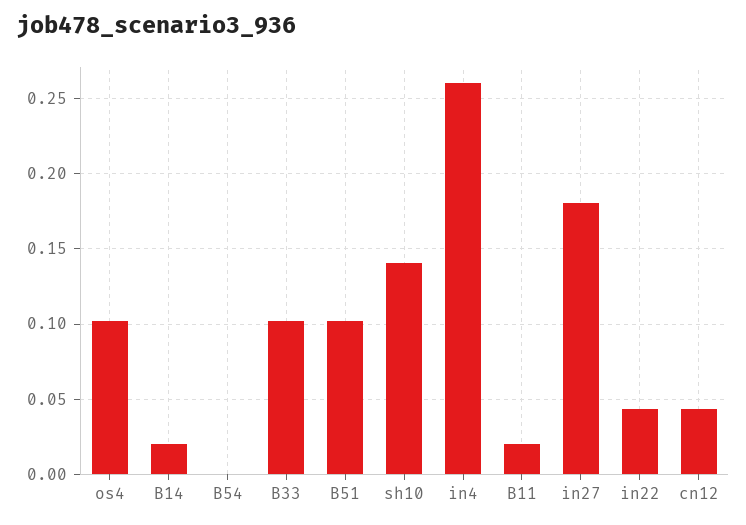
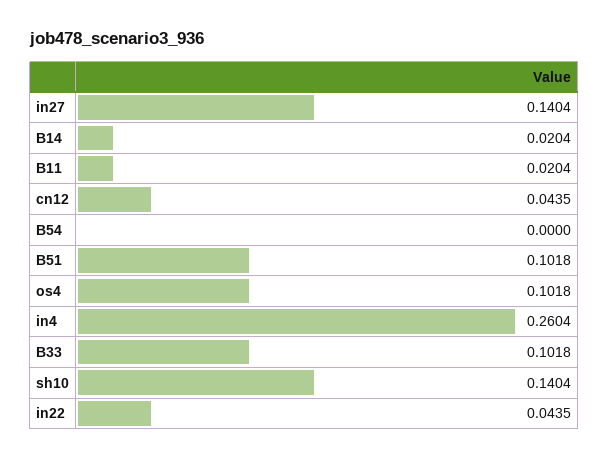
in27: 0.18 -> 0.1404

